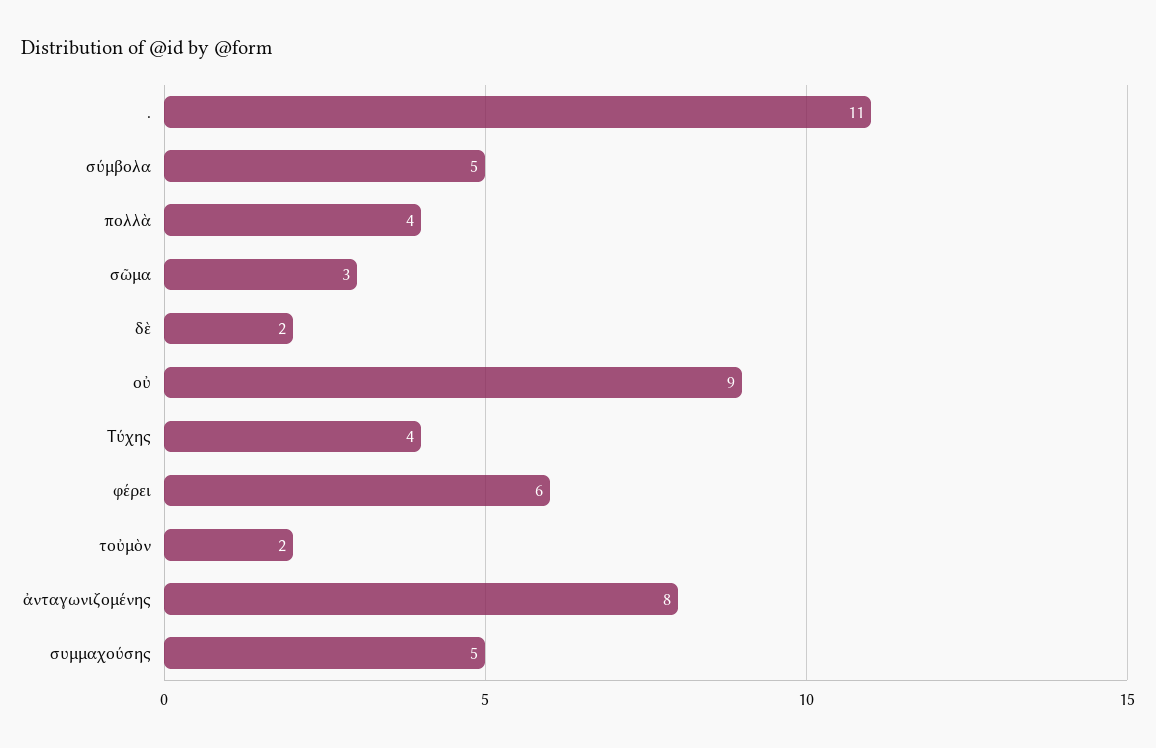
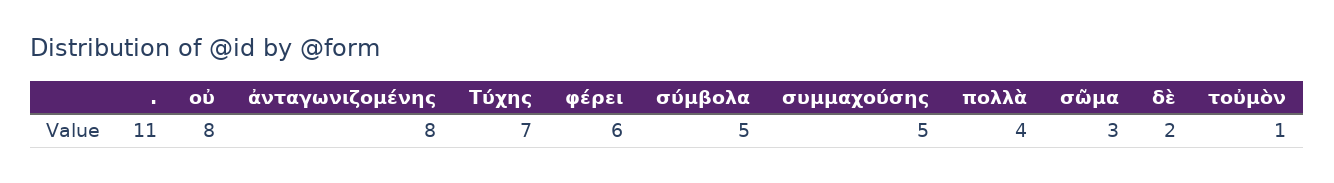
οὐ: 9 -> 8
Τύχης: 4 -> 7
τοὐμὸν: 2 -> 1

